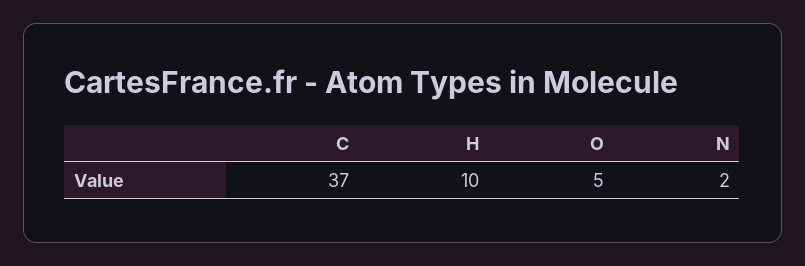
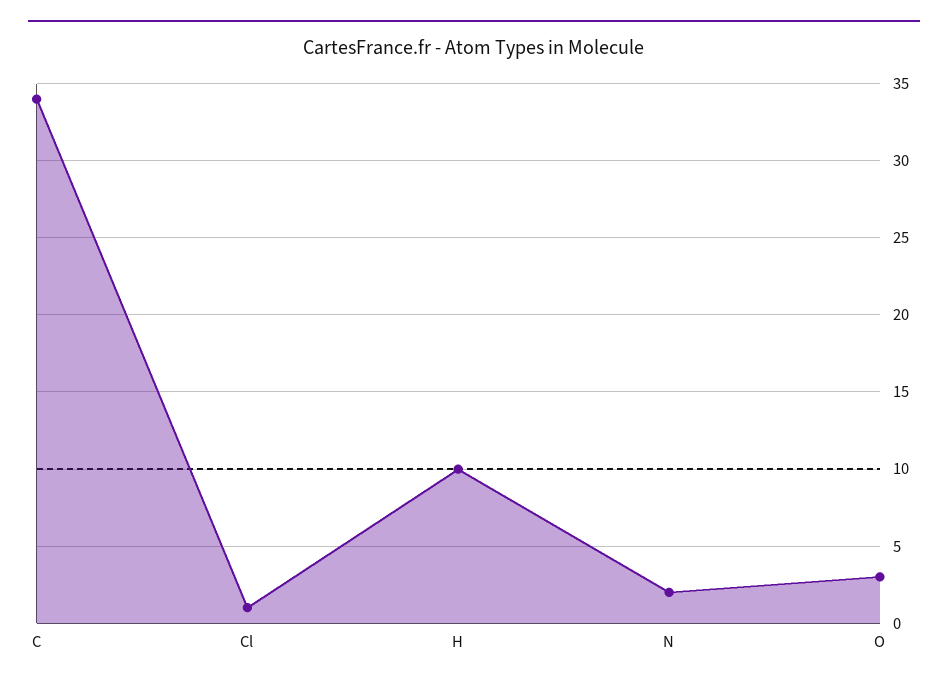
C: 37 -> 34
O: 5 -> 3
Cl: none -> 1

